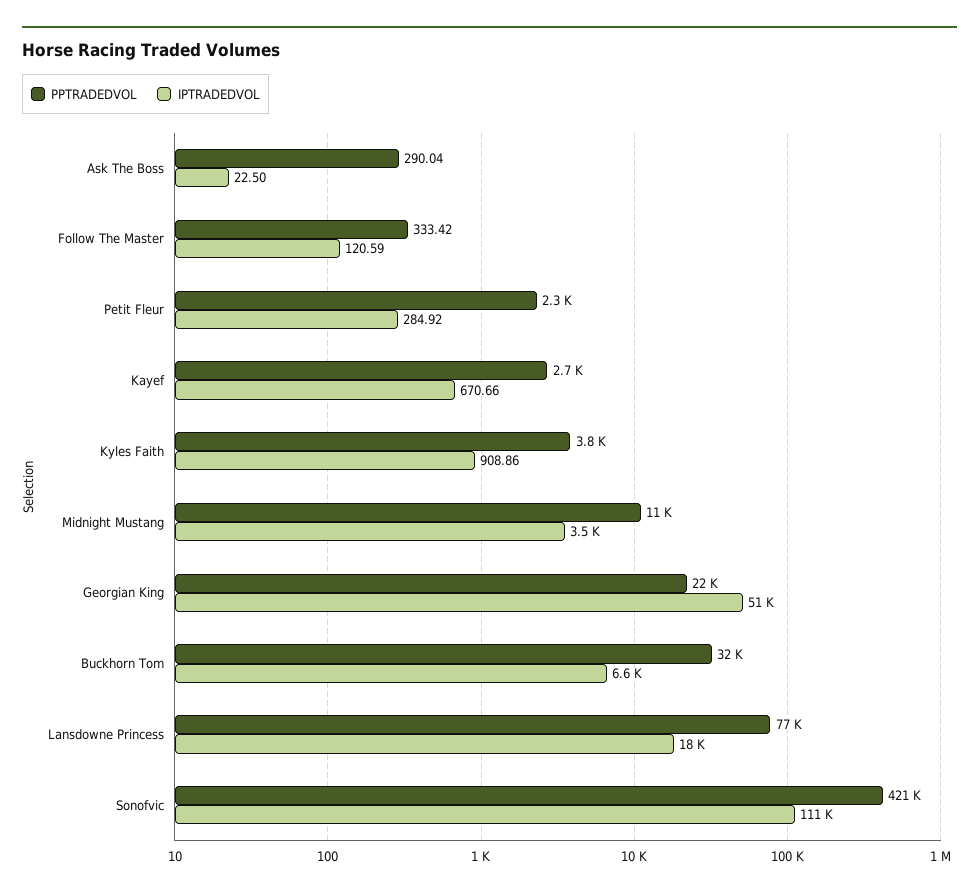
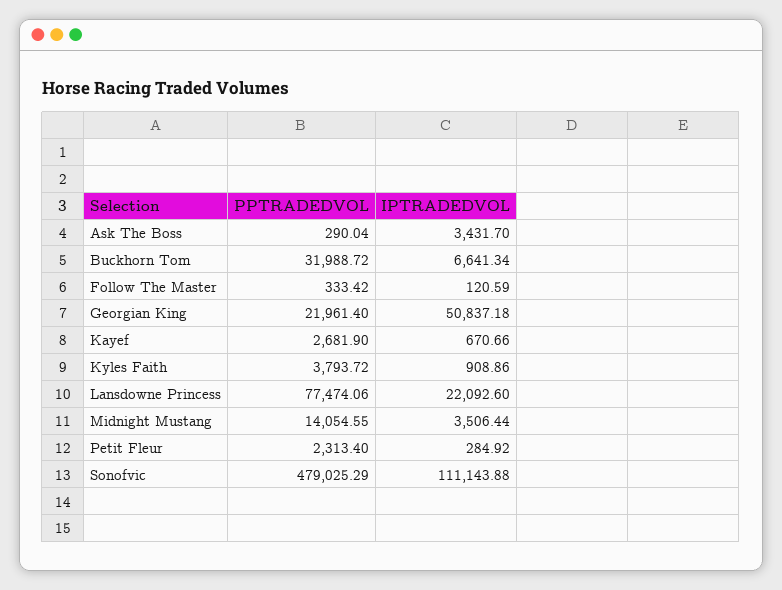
IPTRADEDVOL, Ask The Boss: 22.5 -> 3431.7
PPTRADEDVOL, Midnight Mustang: 11000 -> 14054.55
IPTRADEDVOL, Lansdowne Princess: 18000 -> 22092.6
PPTRADEDVOL, Sonofvic: 421000 -> 479025.29

